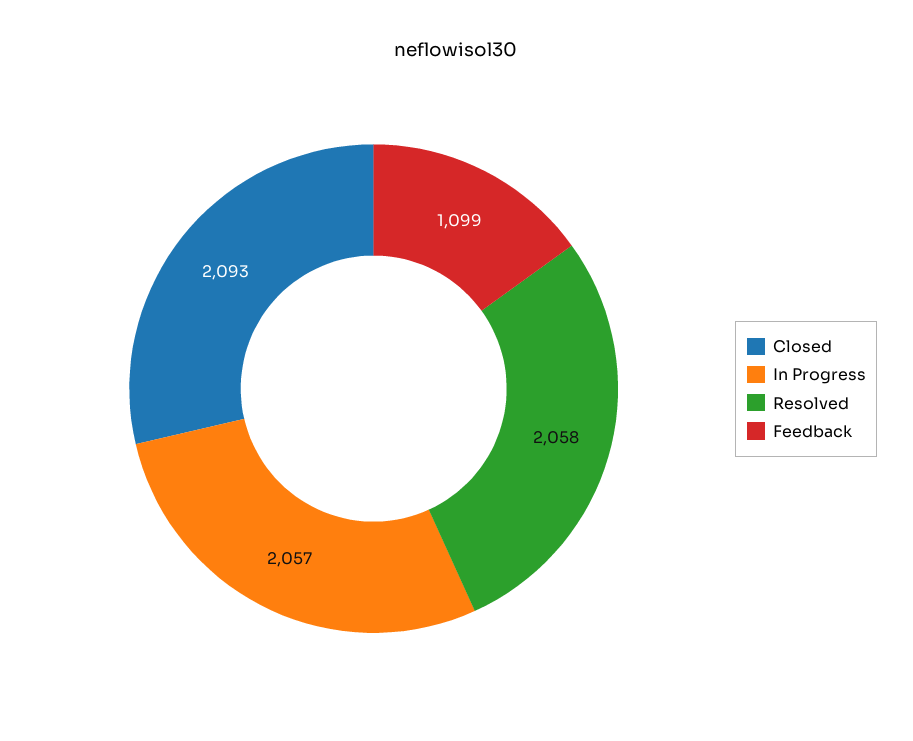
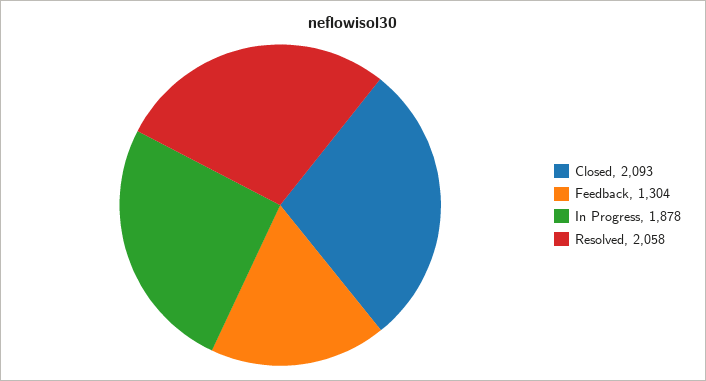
In Progress: 2057 -> 1878
Feedback: 1099 -> 1304

